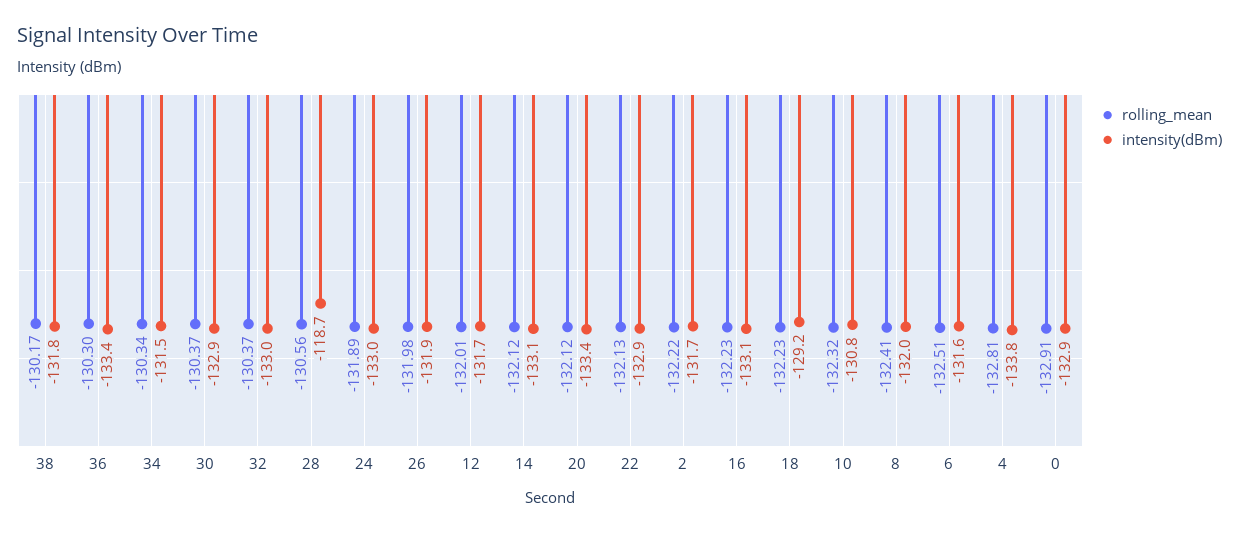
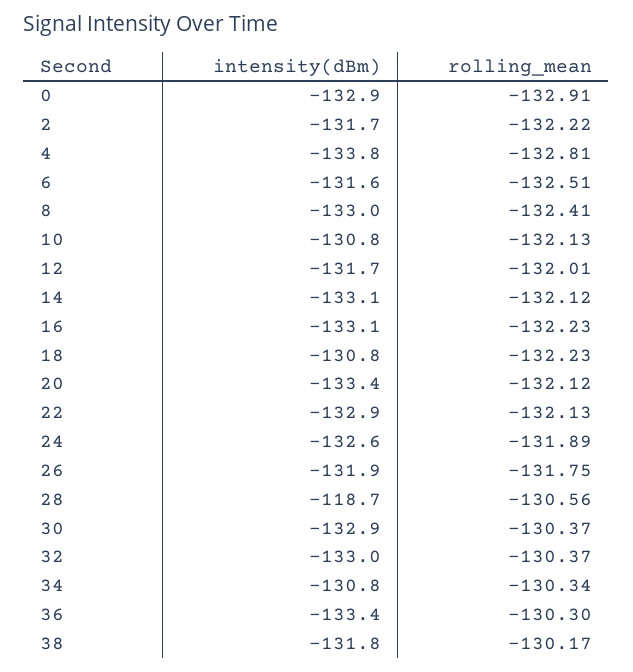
intensity(dBm), 34: -131.5 -> -130.8
intensity(dBm), 24: -133 -> -132.6
rolling_mean, 26: -131.98 -> -131.75
intensity(dBm), 18: -129.2 -> -130.8
rolling_mean, 10: -132.32 -> -132.13
intensity(dBm), 8: -132 -> -133

